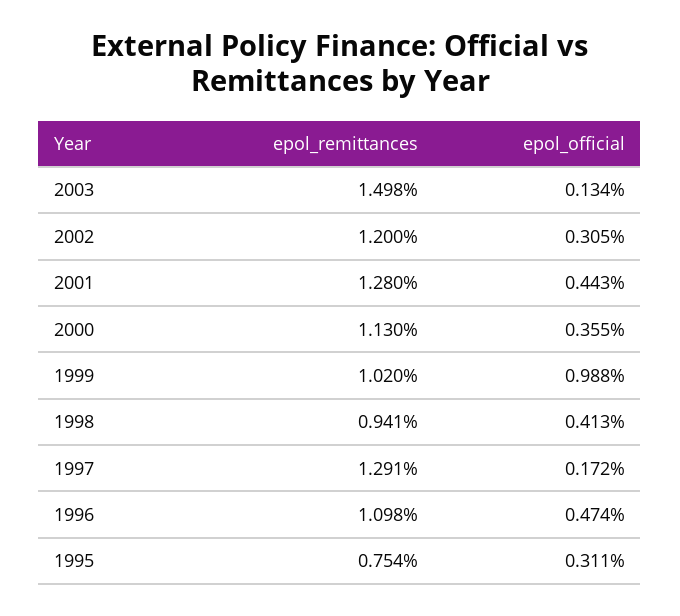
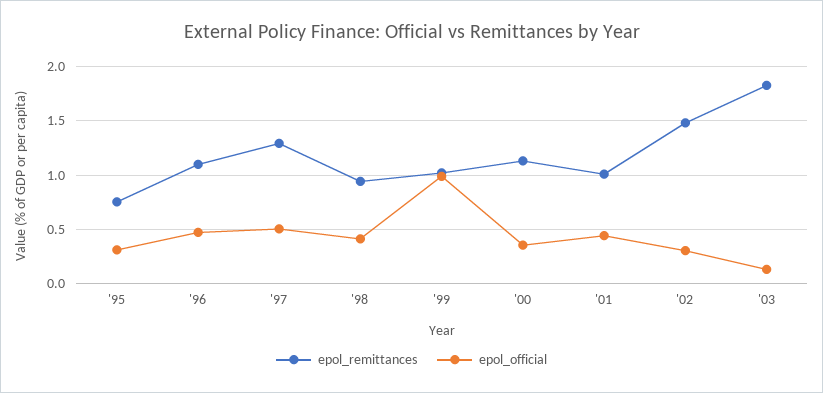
epol_remittances, 2003: 1.498 -> 1.8
epol_remittances, 2002: 1.2 -> 1.5
epol_remittances, 2001: 1.28 -> 1
epol_official, 1997: 0.172 -> 0.5

